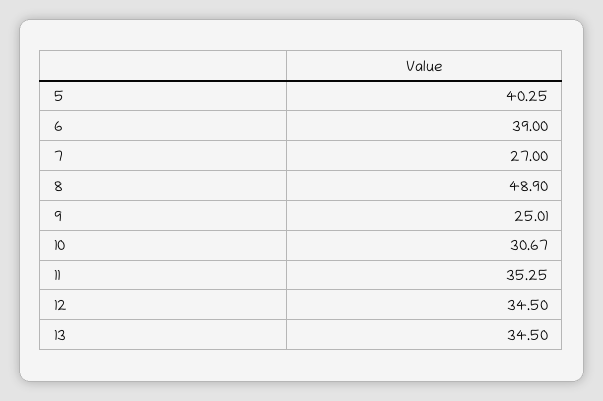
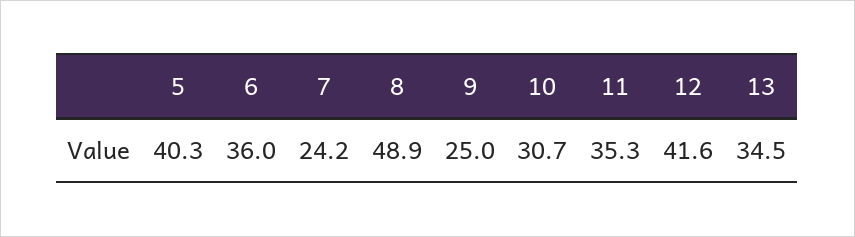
6: 39 -> 36
7: 27 -> 24.2
12: 34.5 -> 41.6

